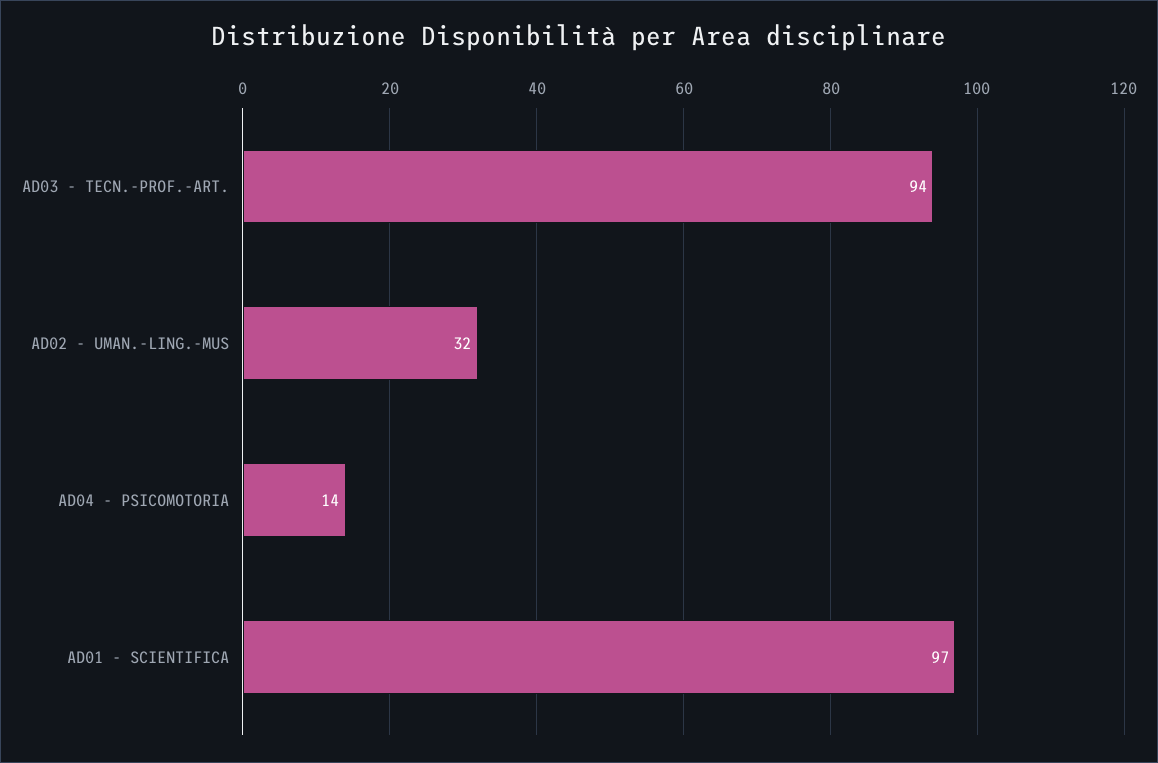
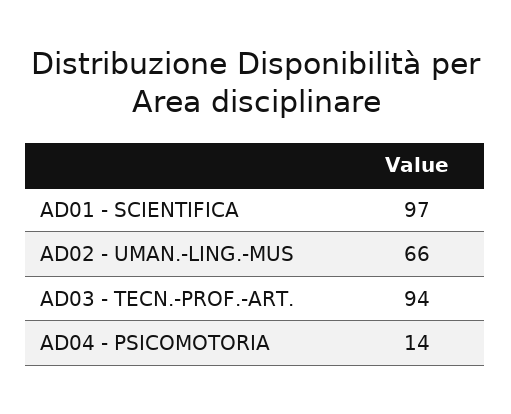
AD02 - UMAN.-LING.-MUS: 32 -> 66

